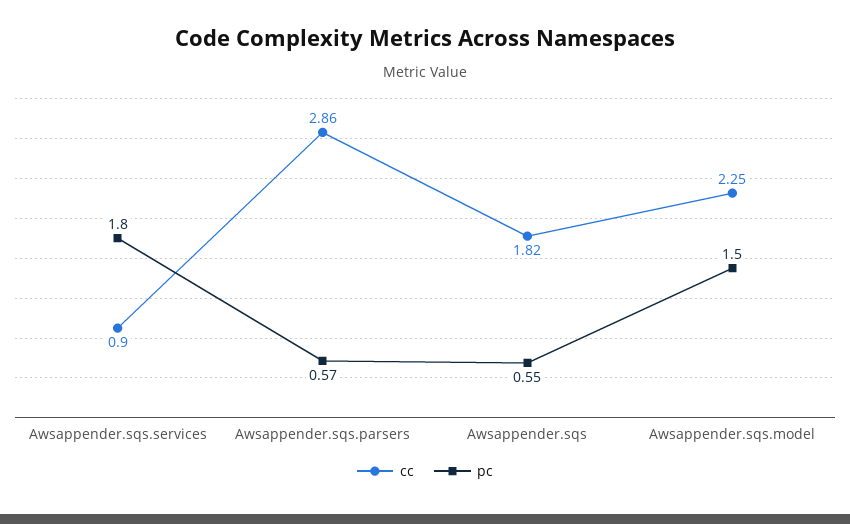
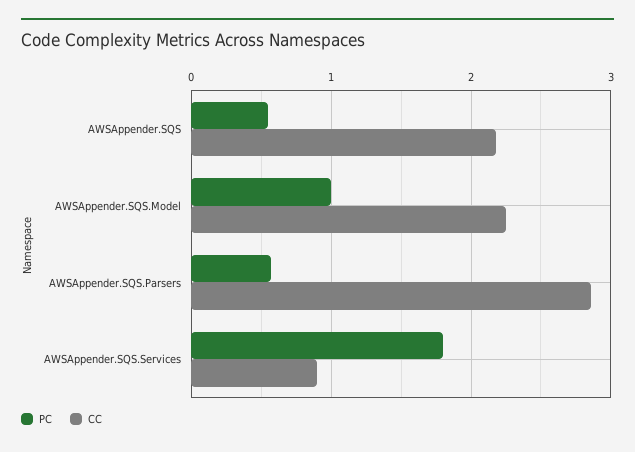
cc, Awsappender.sqs: 1.82 -> 2.2
pc, Awsappender.sqs.model: 1.5 -> 1

